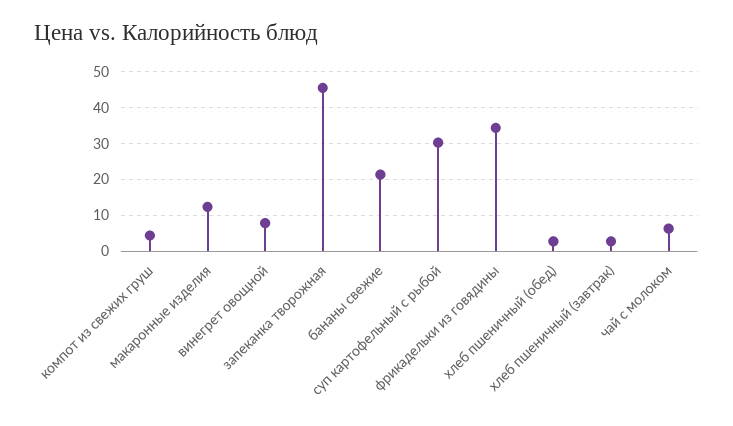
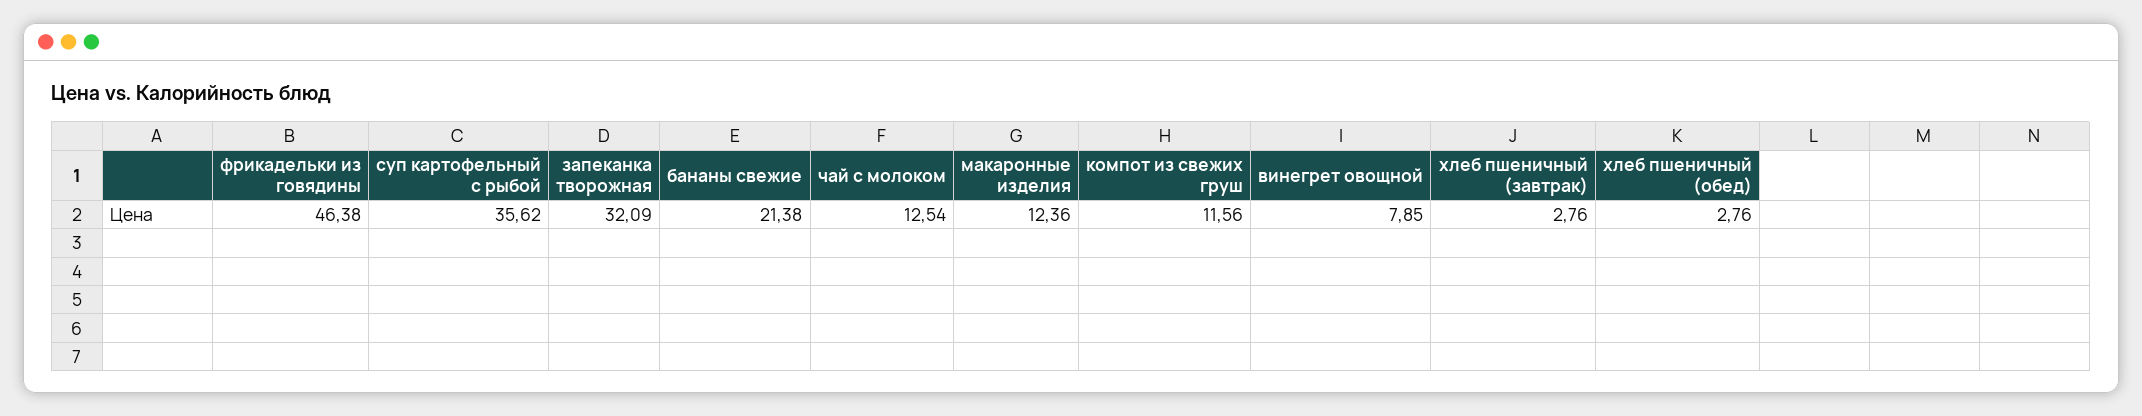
компот из свежих груш: 4 -> 11.56
запеканка творожная: 46 -> 32.09
суп картофельный с рыбой: 30 -> 35.62
фрикадельки из говядины: 34 -> 46.38
чай с молоком: 6 -> 12.54

